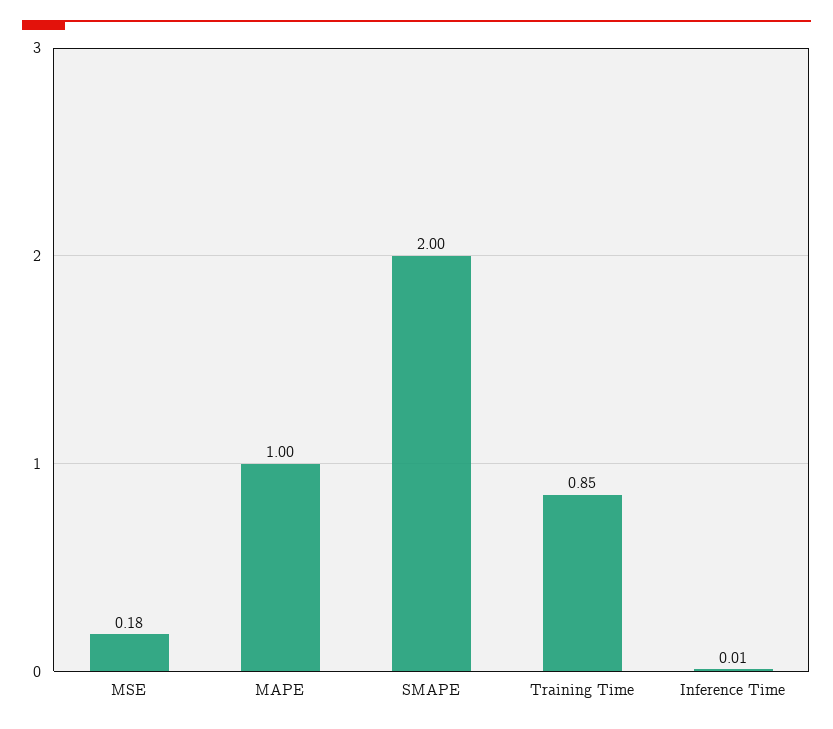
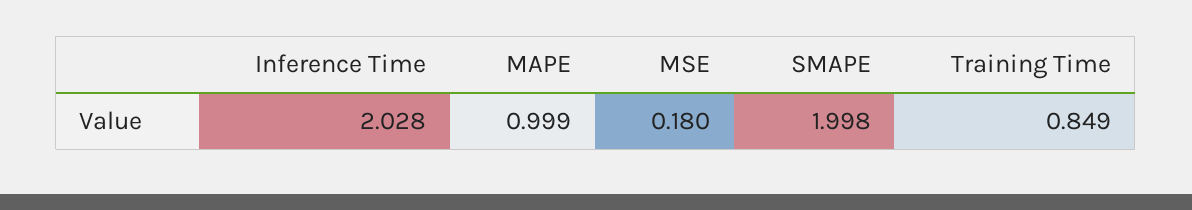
Inference Time: 0.01 -> 2.028

